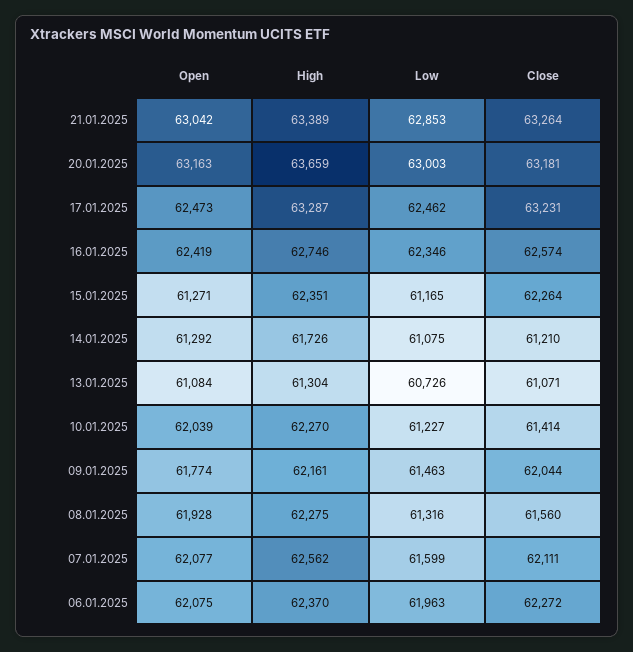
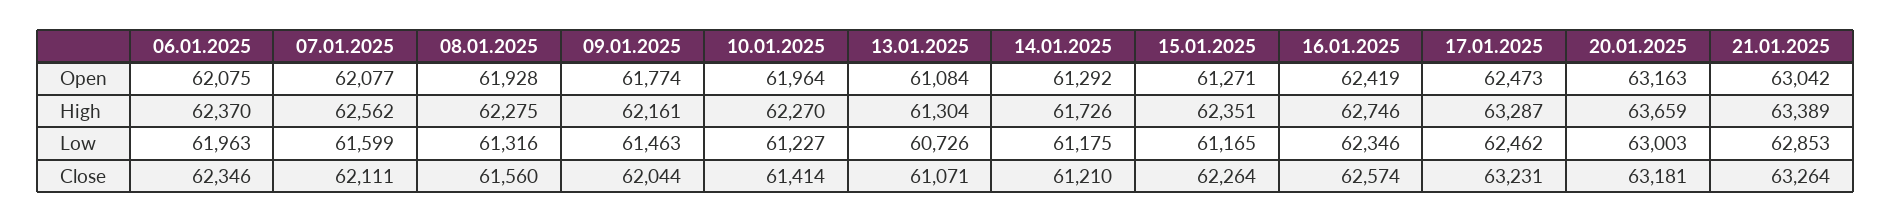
Low, 14.01.2025: 61075 -> 61175
Open, 10.01.2025: 62039 -> 61964
Close, 06.01.2025: 62272 -> 62346

